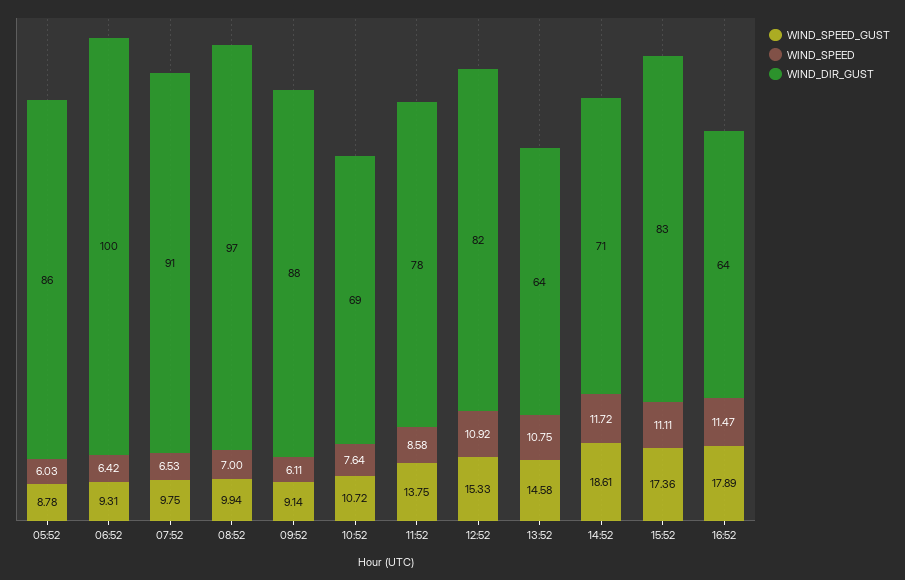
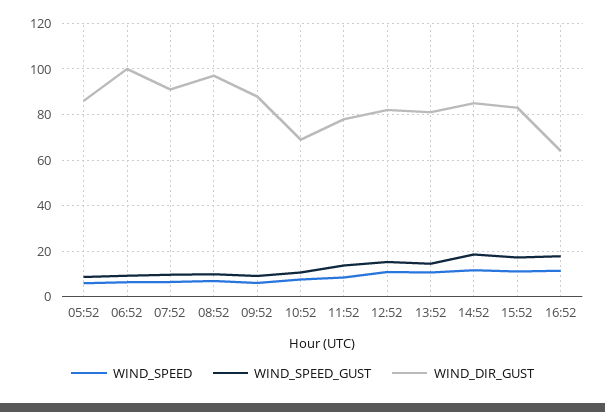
WIND_DIR_GUST, 13:52: 64 -> 80
WIND_DIR_GUST, 14:52: 71 -> 85

